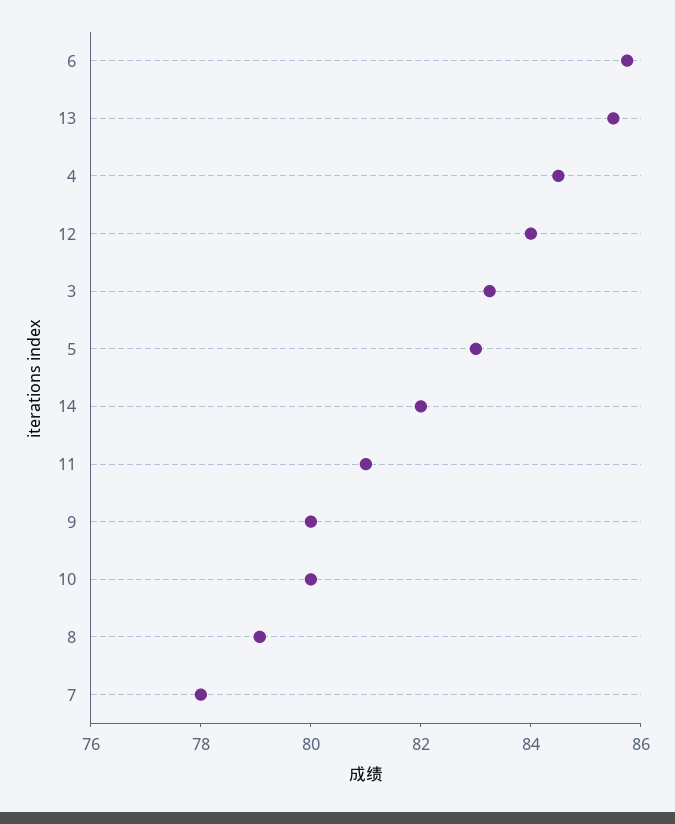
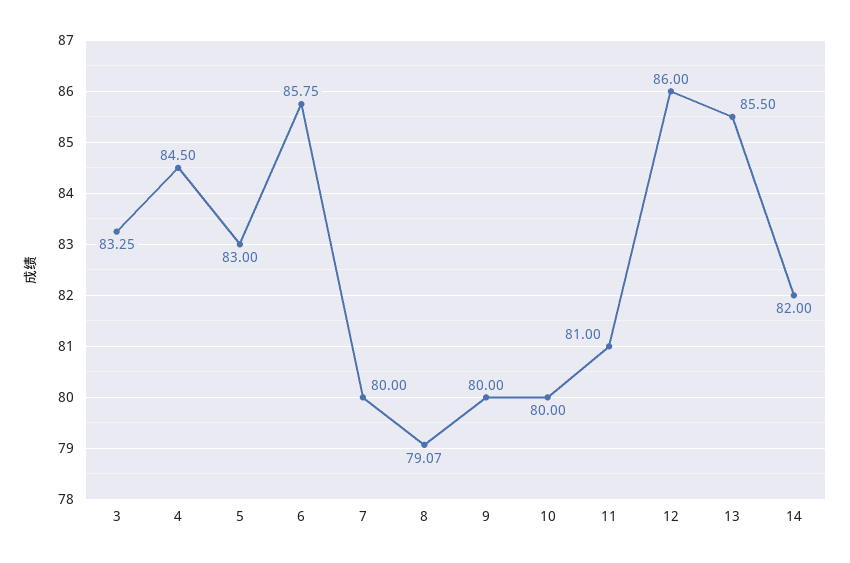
12: 84 -> 86
7: 78 -> 80

